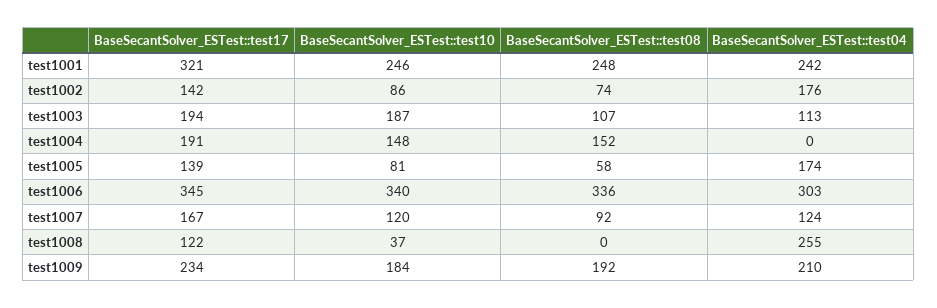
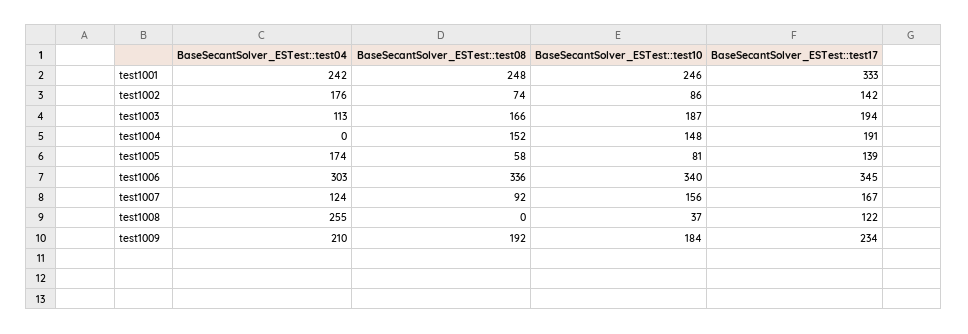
BaseSecantSolver_ESTest::test17, test1001: 321 -> 333
BaseSecantSolver_ESTest::test08, test1003: 107 -> 166
BaseSecantSolver_ESTest::test10, test1007: 120 -> 156

